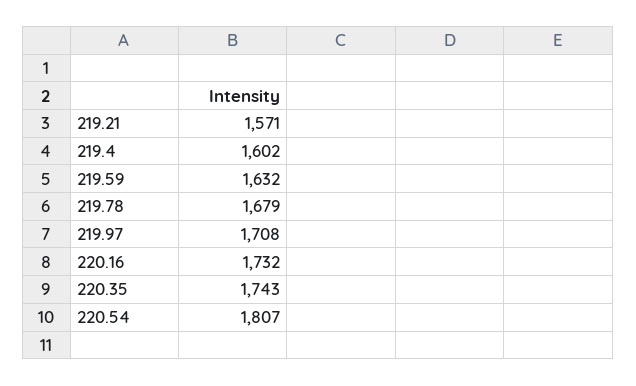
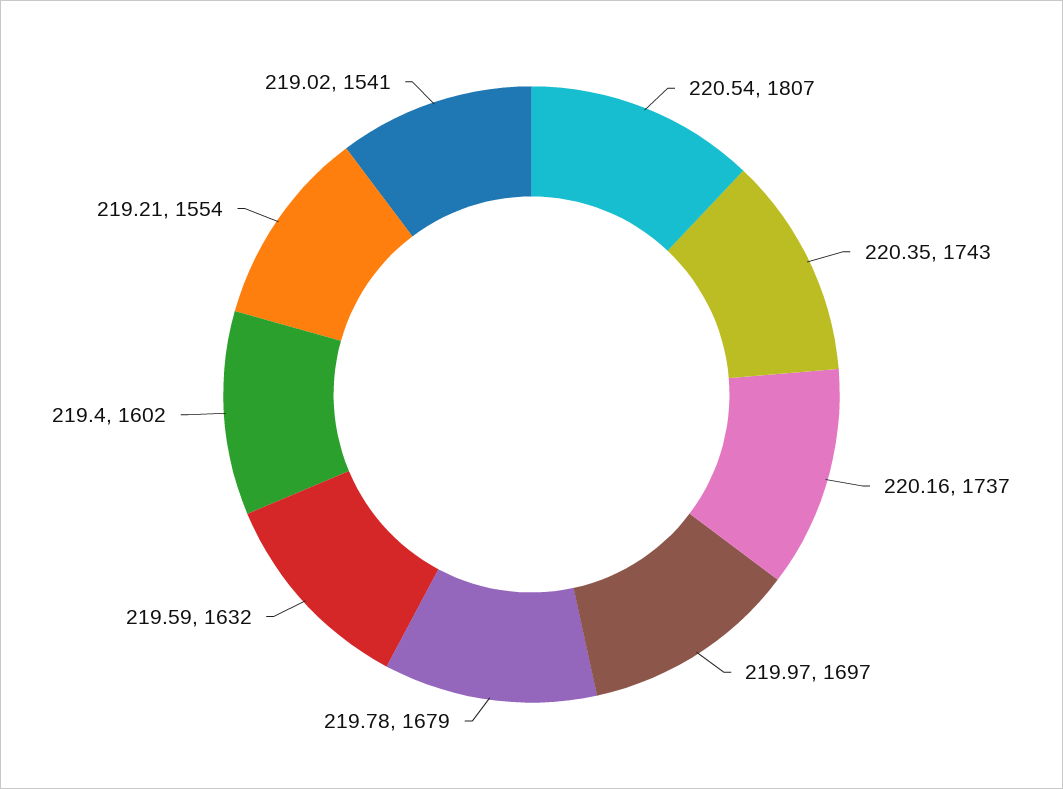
219.21: 1571 -> 1554
219.97: 1708 -> 1697
220.16: 1732 -> 1737
219.02: none -> 1541

